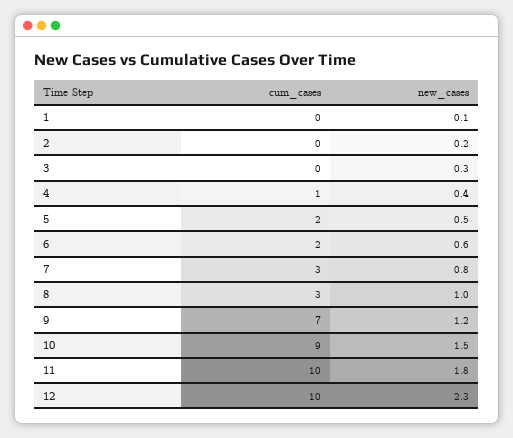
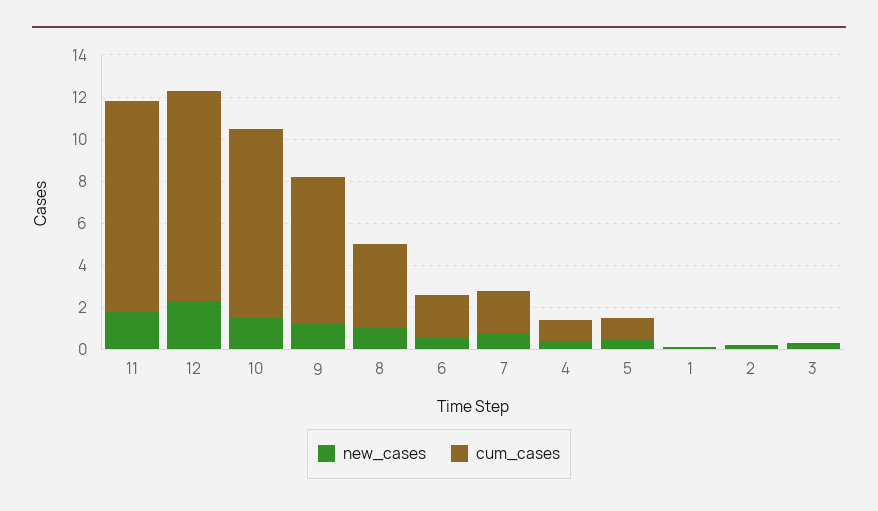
cum_cases, 5: 2 -> 1
cum_cases, 7: 3 -> 2
cum_cases, 8: 3 -> 4

